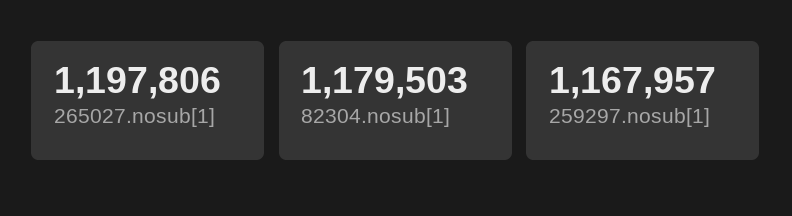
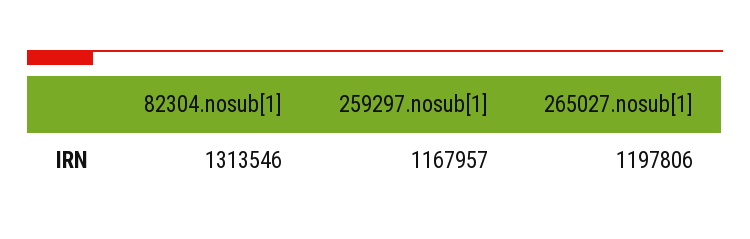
82304.nosub[1]: 1179503 -> 1313546

